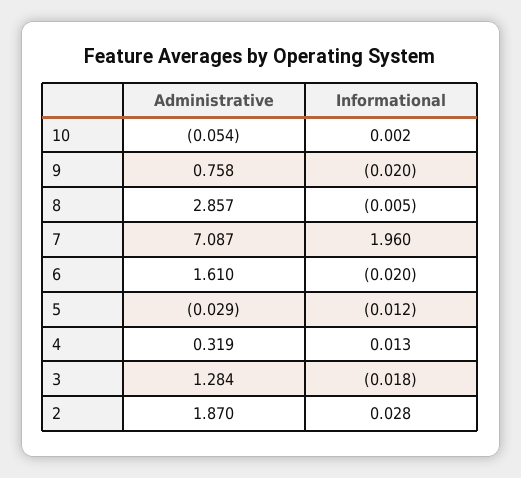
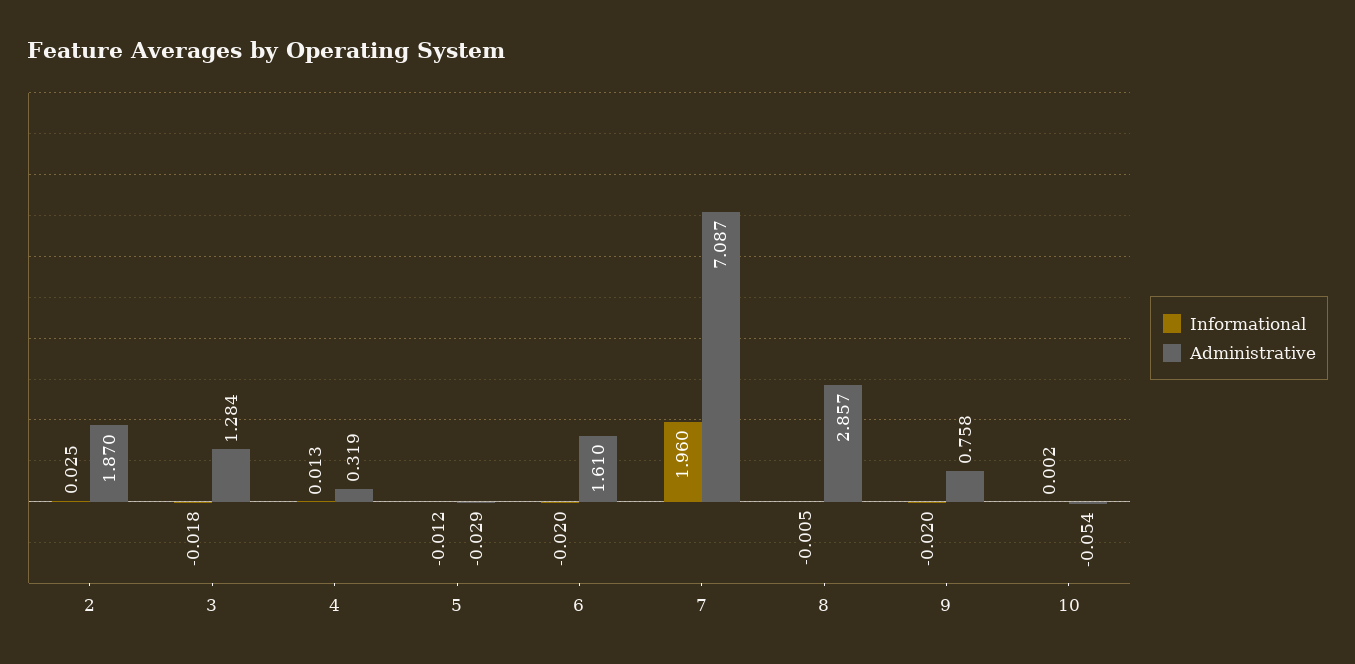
Informational, 2: 0.028 -> 0.025

